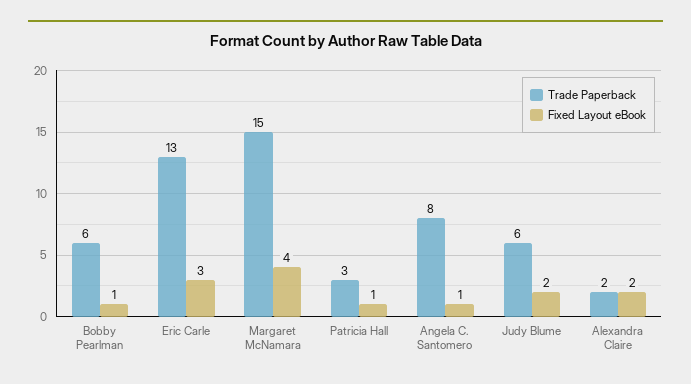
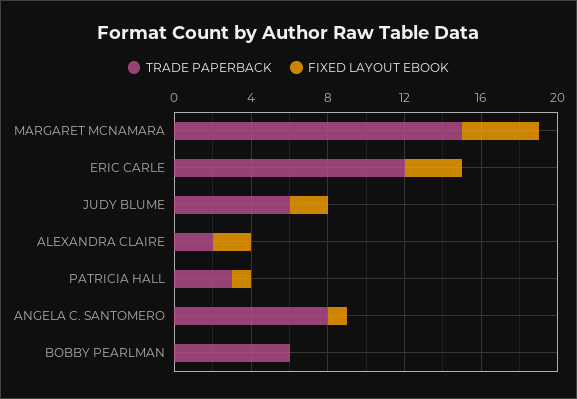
Fixed Layout eBook, Bobby Pearlman: 1 -> 0
Trade Paperback, Eric Carle: 13 -> 12

